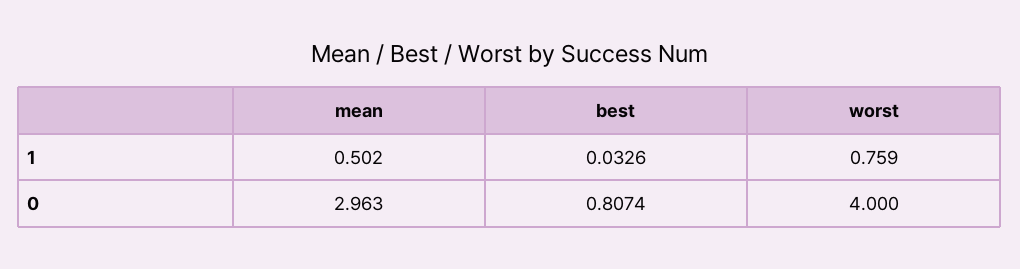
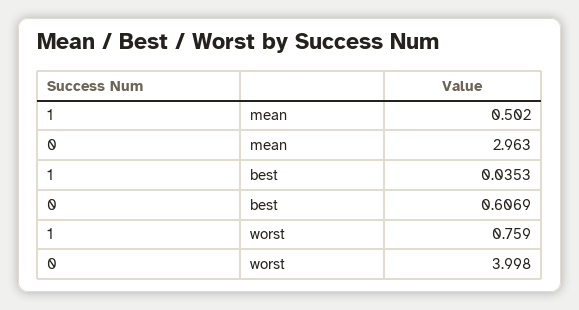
best, 1: 0.0326 -> 0.0353
best, 0: 0.8074 -> 0.6069
worst, 0: 4 -> 3.998

